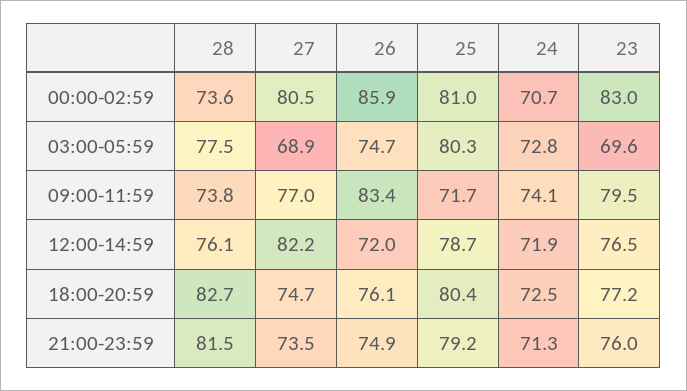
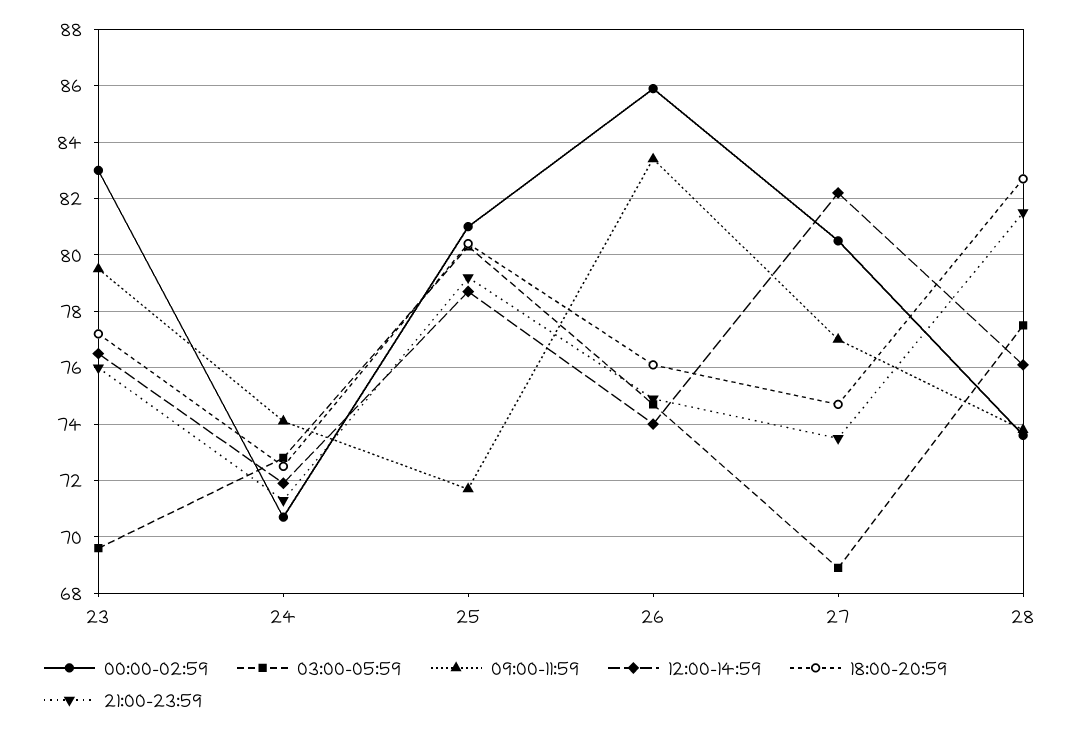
12:00-14:59, 26: 72 -> 74

